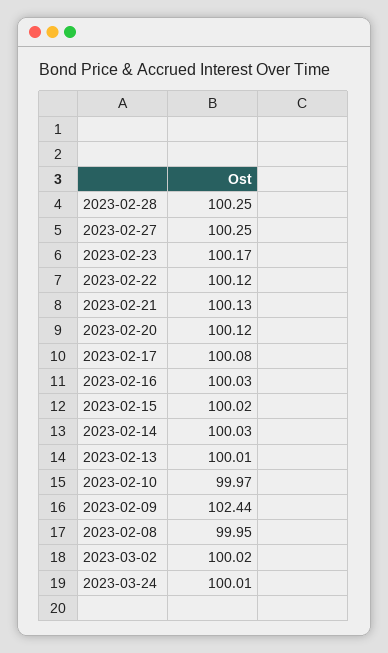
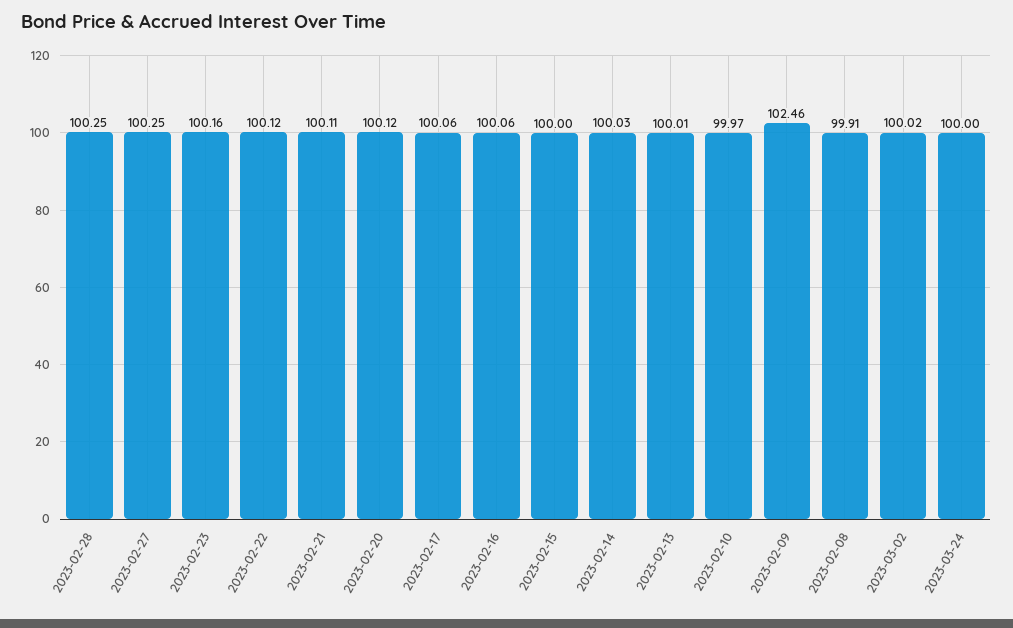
2023-02-23: 100.17 -> 100.16
2023-02-21: 100.13 -> 100.11
2023-02-17: 100.08 -> 100.06
2023-02-16: 100.03 -> 100.06
2023-02-15: 100.02 -> 100
2023-02-09: 102.44 -> 102.46
2023-02-08: 99.95 -> 99.91
2023-03-24: 100.01 -> 100

